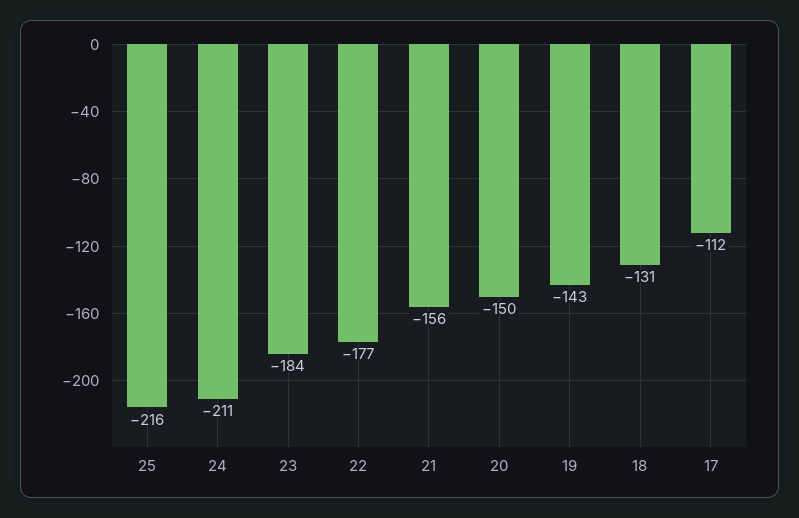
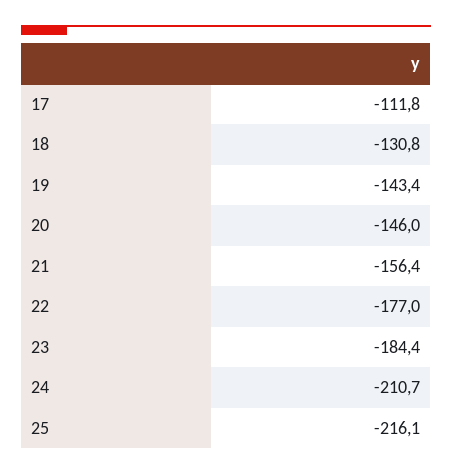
20: -150 -> -146

